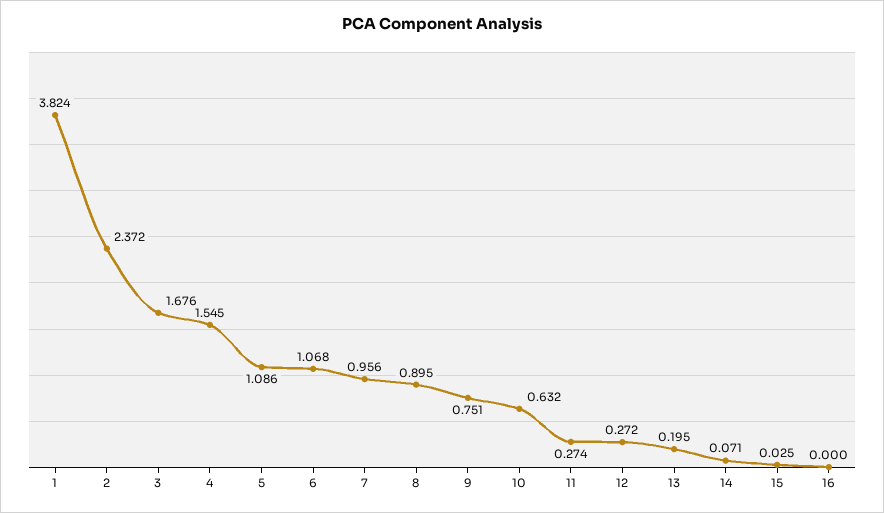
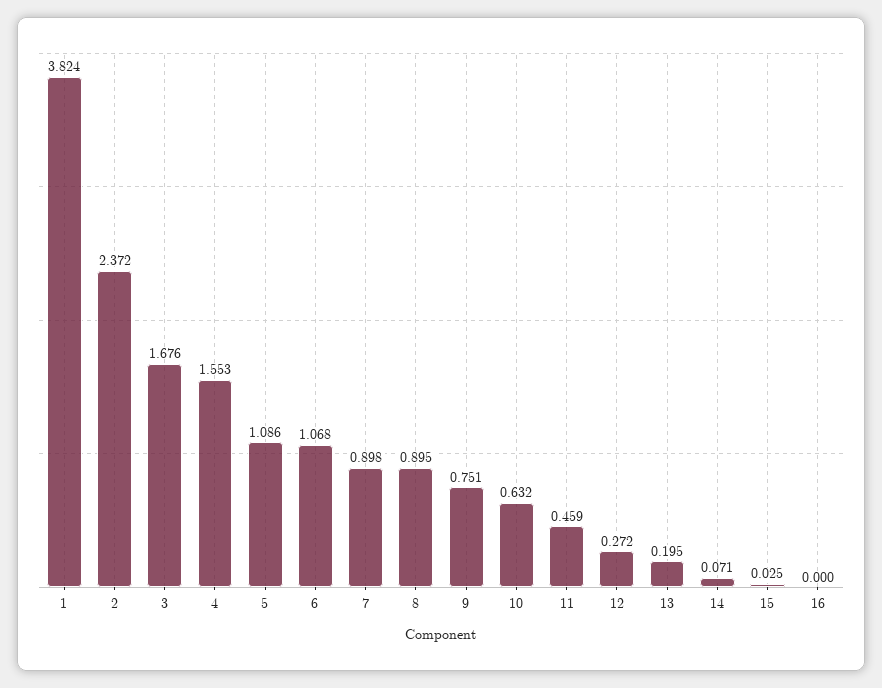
4: 1.545 -> 1.553
7: 0.956 -> 0.898
11: 0.274 -> 0.459

